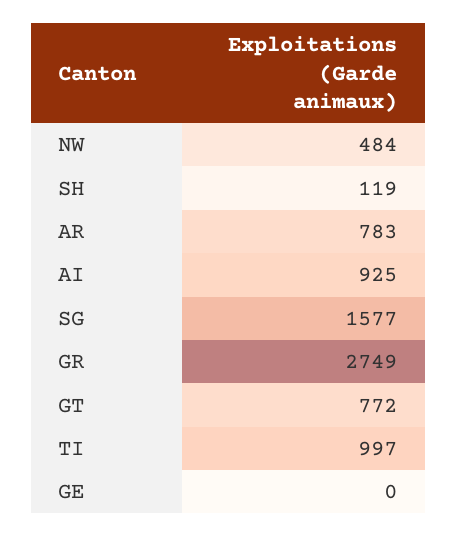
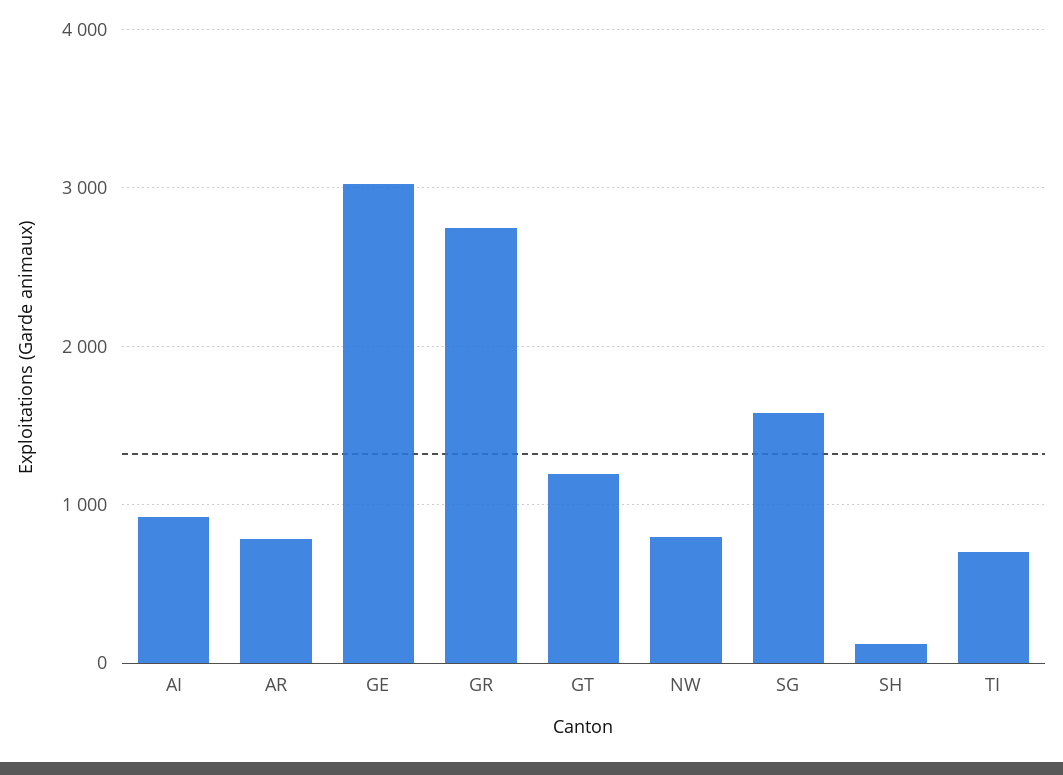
NW: 484 -> 800
GT: 772 -> 1200
TI: 997 -> 700
GE: 0 -> 3000

